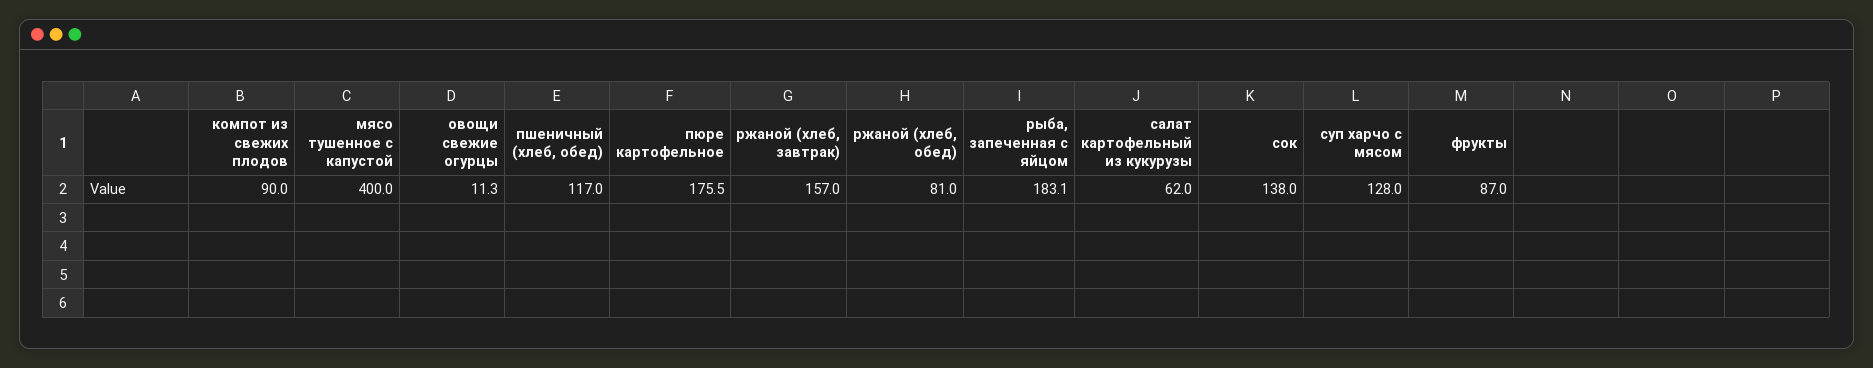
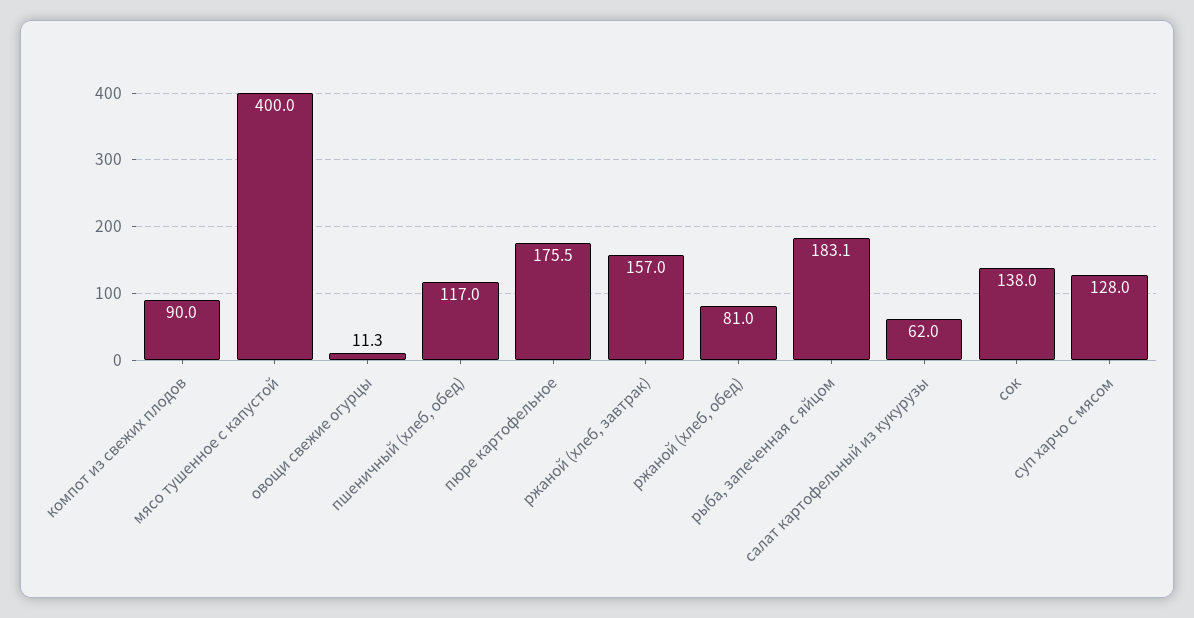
фрукты: 87 -> none

